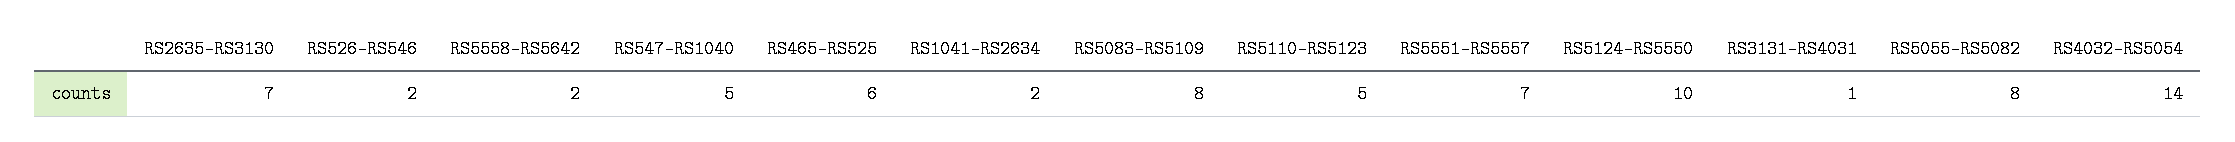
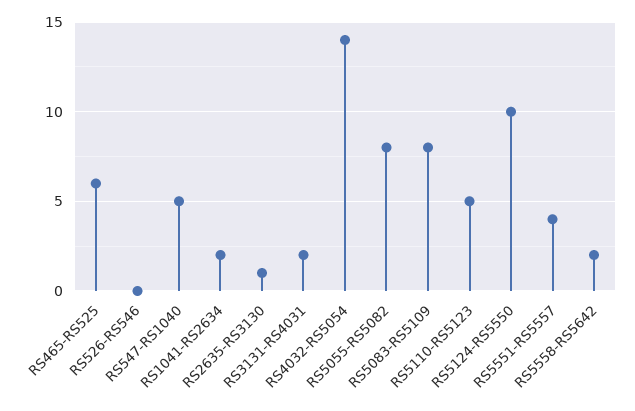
RS2635-RS3130: 7 -> 1
RS526-RS546: 2 -> 0
RS5551-RS5557: 7 -> 4
RS3131-RS4031: 1 -> 2

